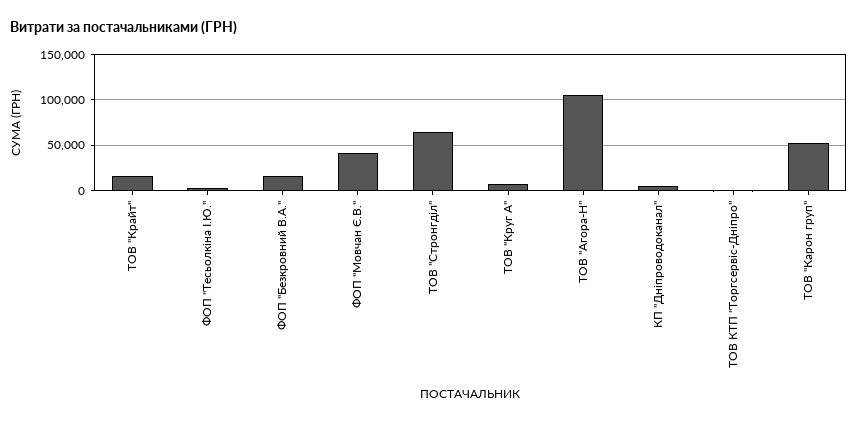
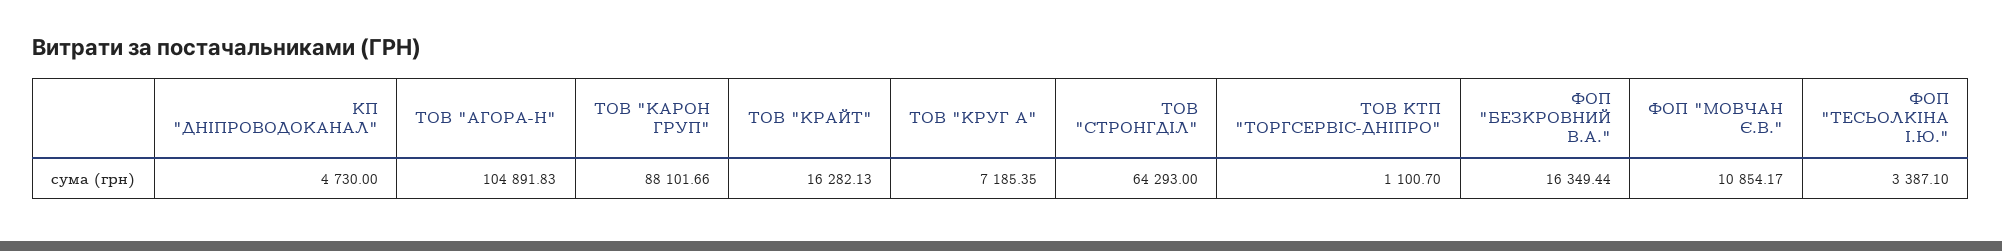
ФОП "Мовчан Є.В.": 40000 -> 10854.17
ТОВ "Карон груп": 50000 -> 88101.66

